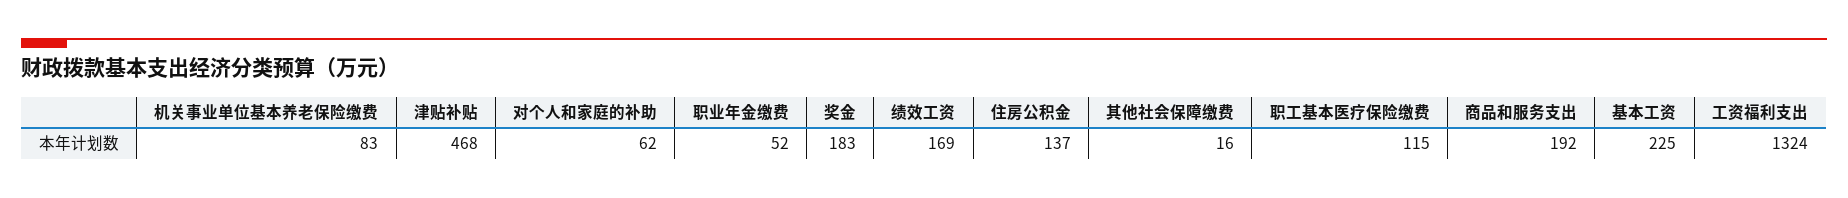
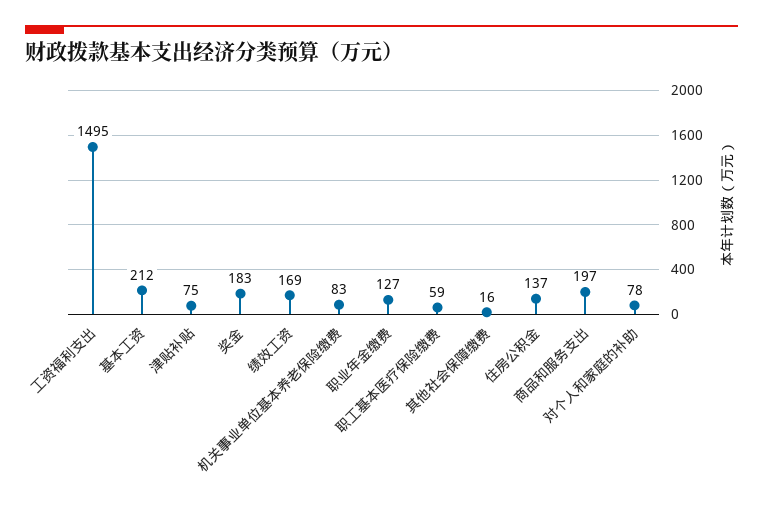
津贴补贴: 468 -> 75
对个人和家庭的补助: 62 -> 78
职业年金缴费: 52 -> 127
职工基本医疗保险缴费: 115 -> 59
商品和服务支出: 192 -> 197
基本工资: 225 -> 212
工资福利支出: 1324 -> 1495

